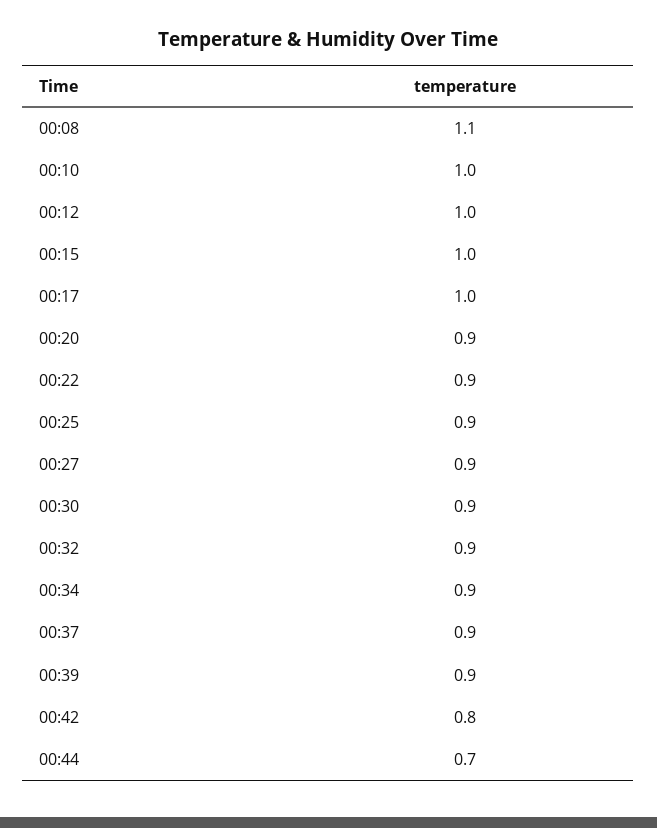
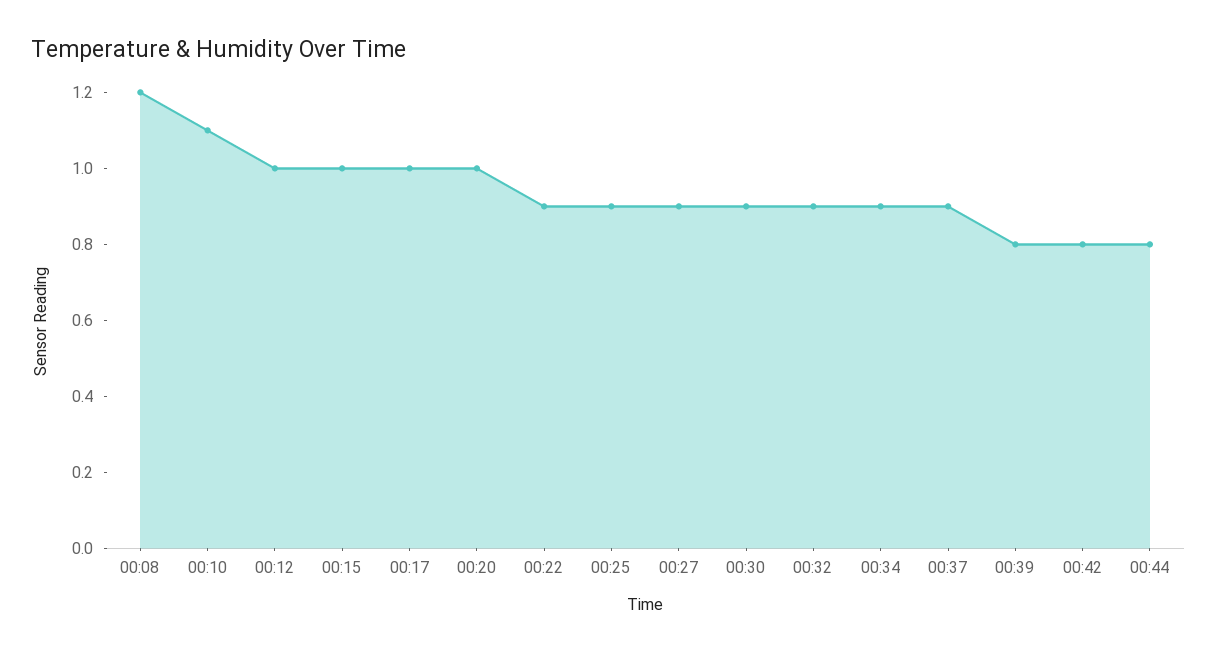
00:08: 1.1 -> 1.2
00:10: 1 -> 1.1
00:20: 0.9 -> 1
00:39: 0.9 -> 0.8
00:44: 0.7 -> 0.8

